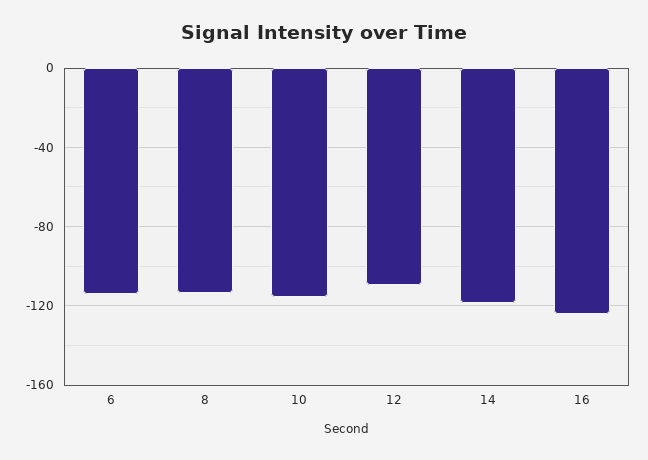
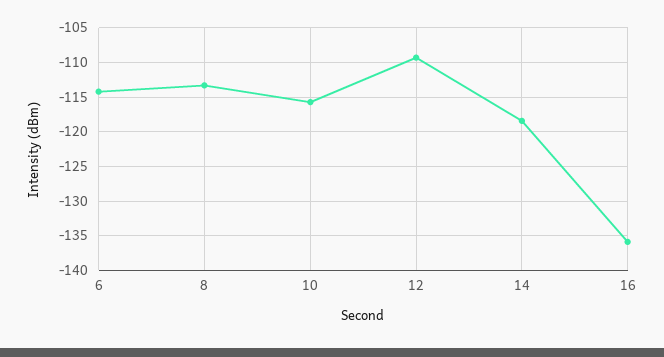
16: -125 -> -136

